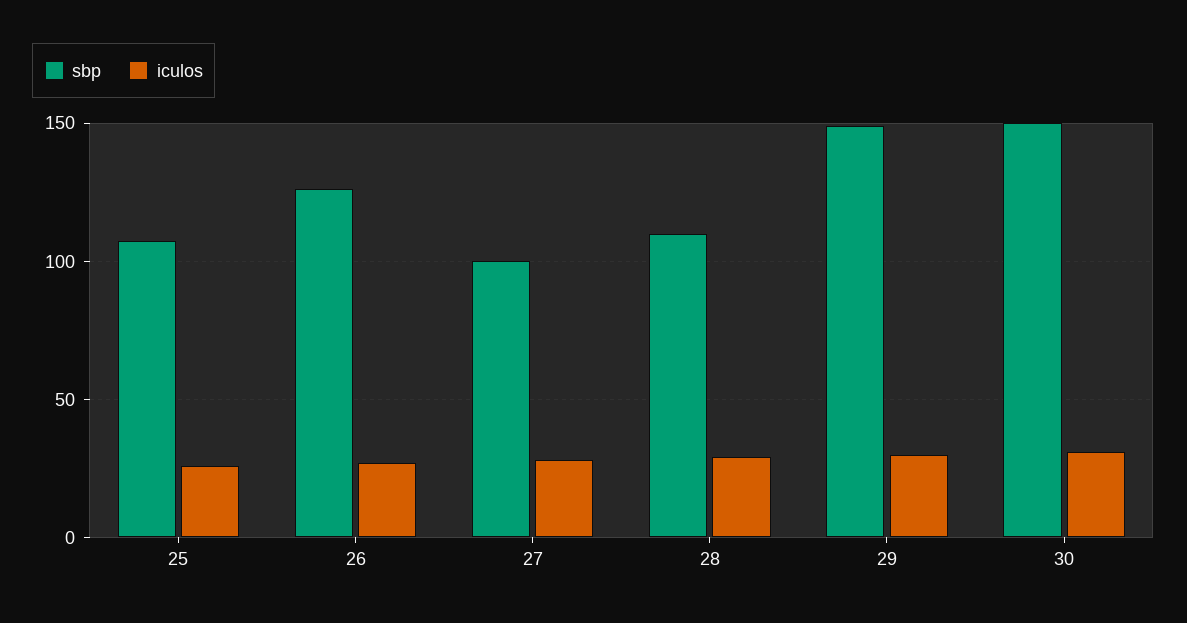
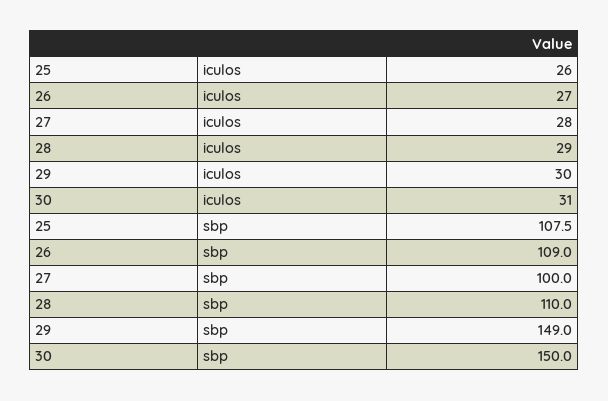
sbp, 26: 125 -> 109

